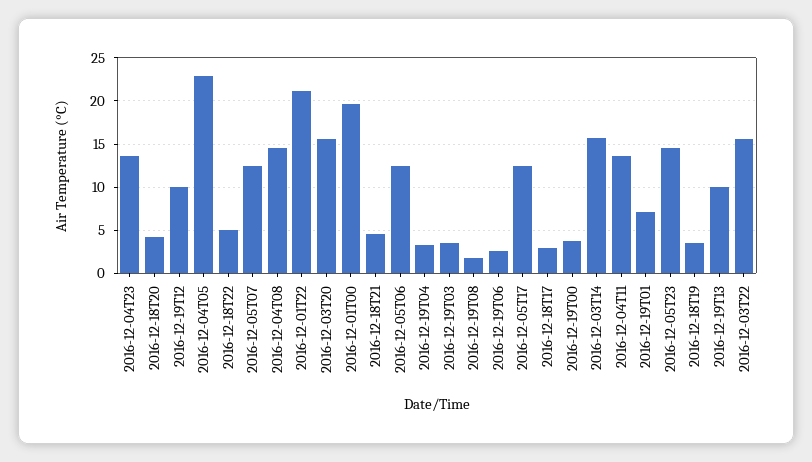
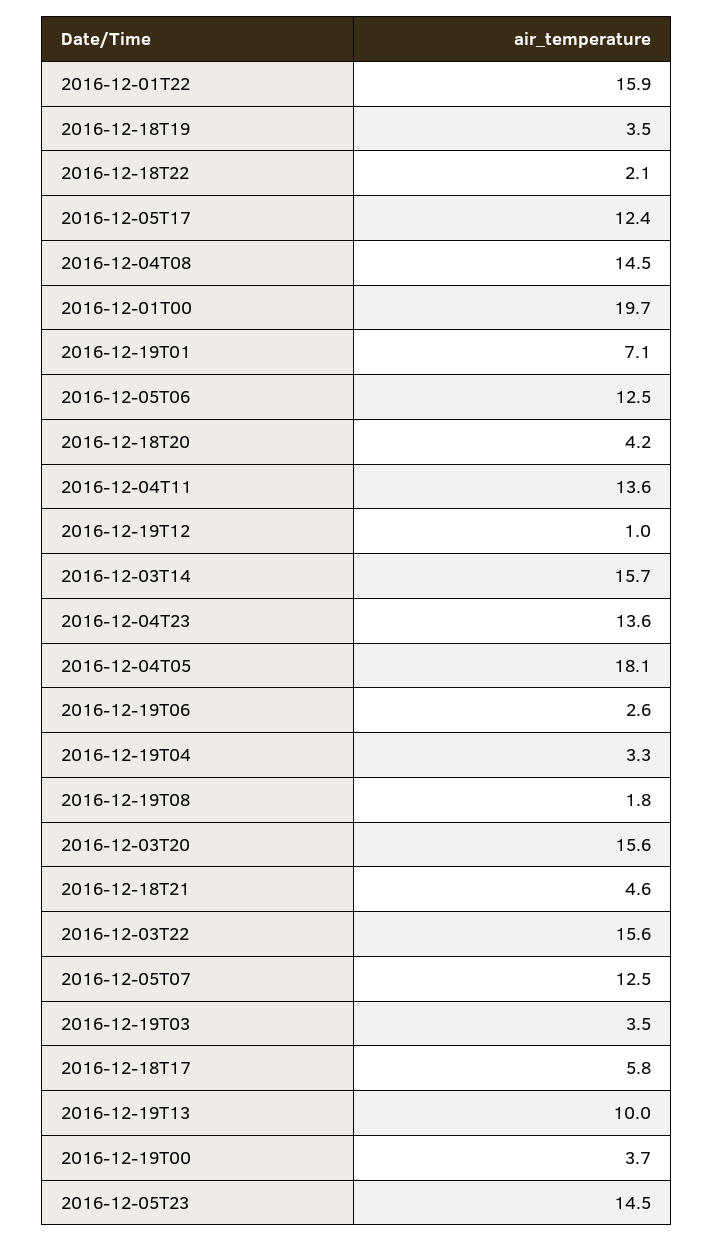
2016-12-19T12: 10 -> 1
2016-12-04T05: 23 -> 18.1
2016-12-18T22: 5 -> 2.1
2016-12-01T22: 21 -> 15.9
2016-12-18T17: 3 -> 5.8

